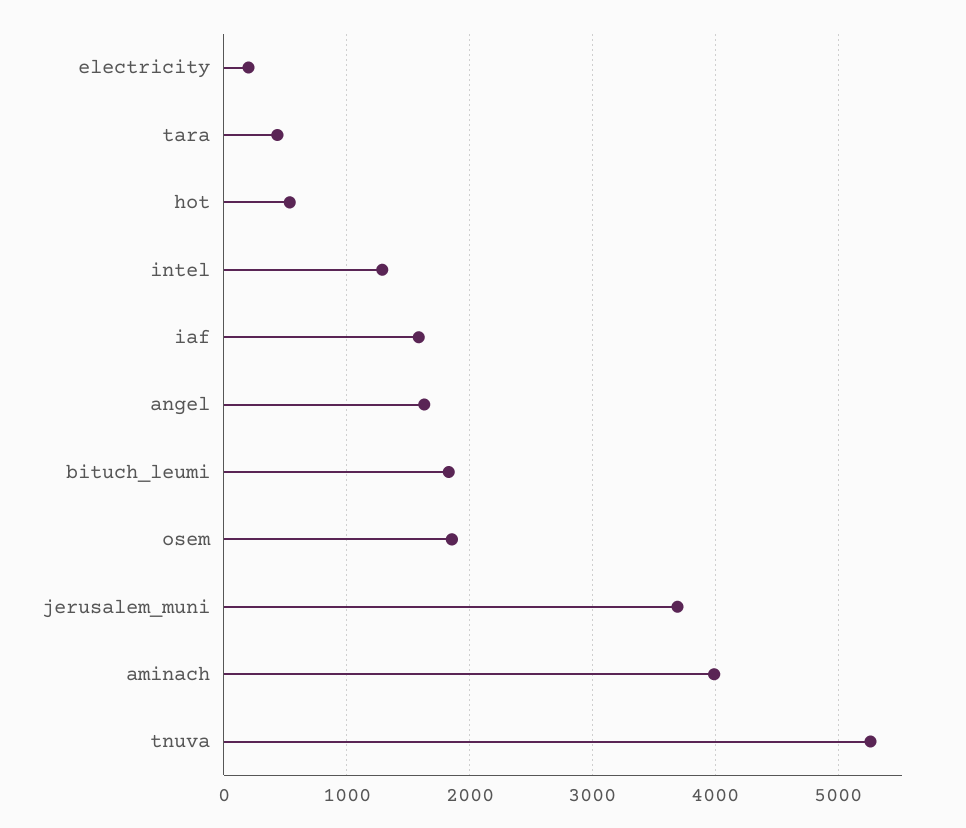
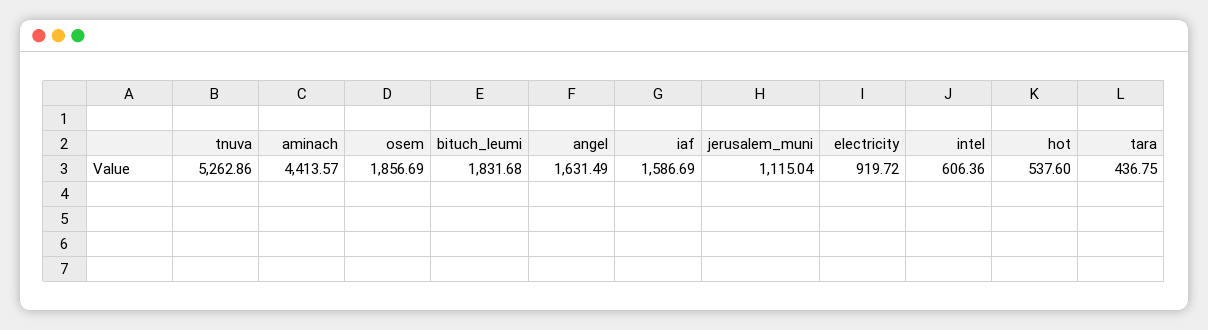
electricity: 200 -> 919.72
intel: 1300 -> 606.36
jerusalem_muni: 3700 -> 1115.04
aminach: 4000 -> 4413.57

